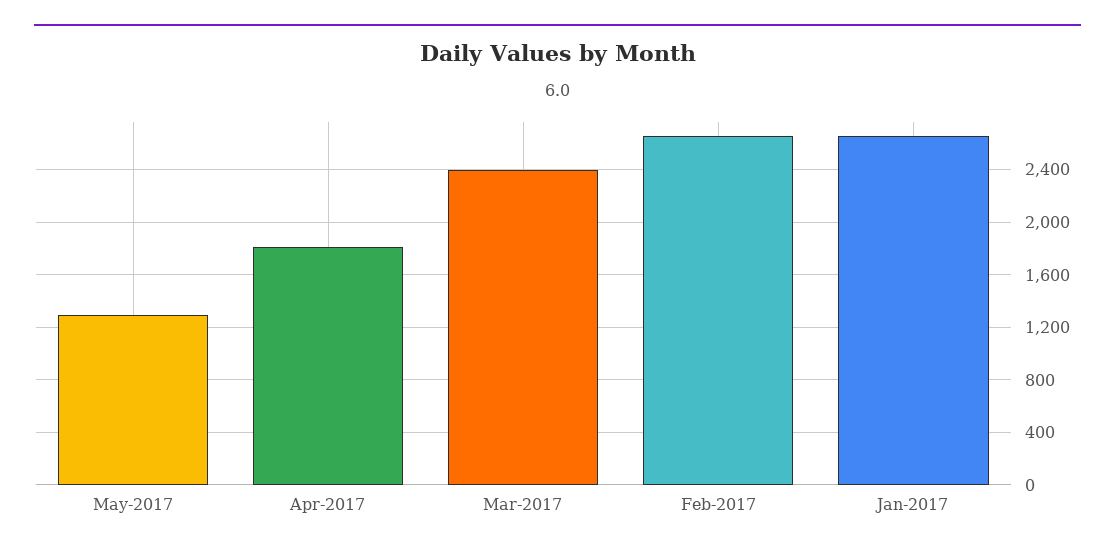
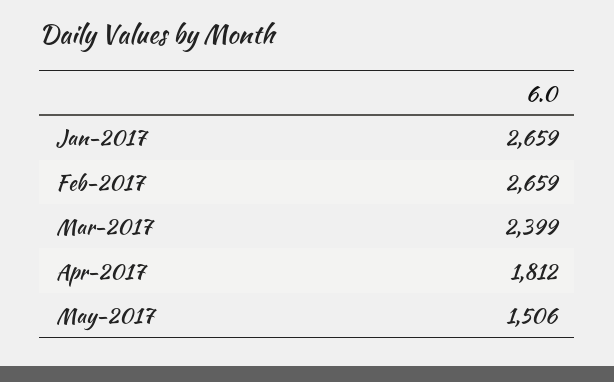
May-2017: 1300 -> 1506

